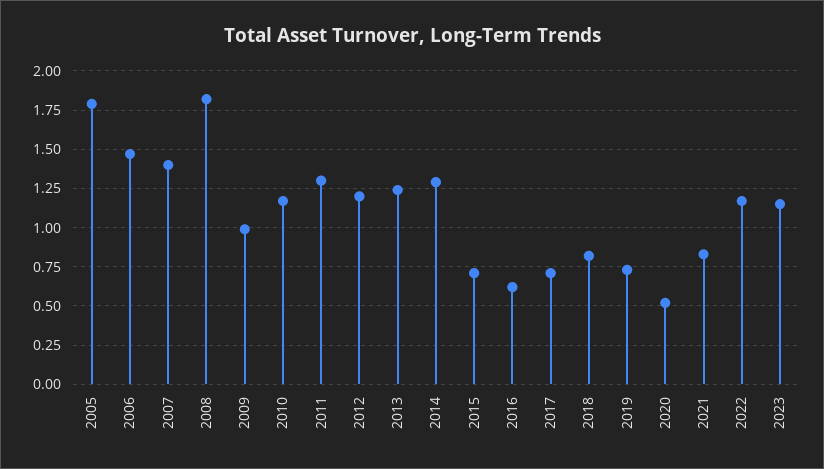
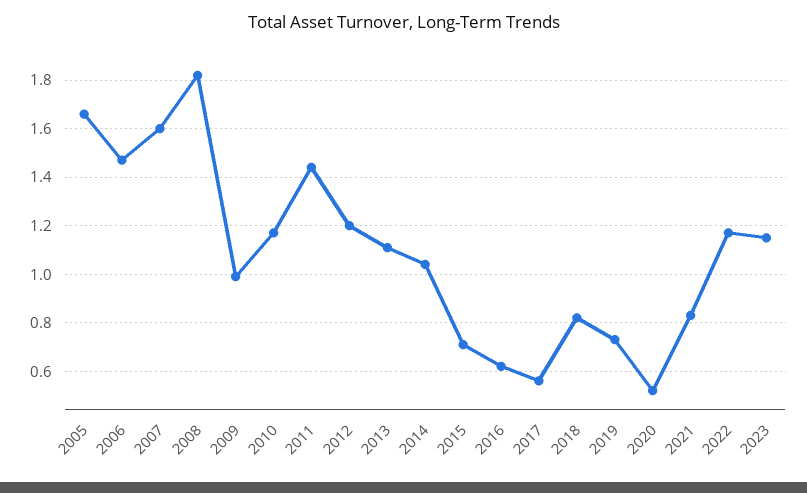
2005: 1.8 -> 1.65
2007: 1.4 -> 1.6
2011: 1.3 -> 1.45
2013: 1.25 -> 1.1
2014: 1.3 -> 1.05
2017: 0.7 -> 0.55

